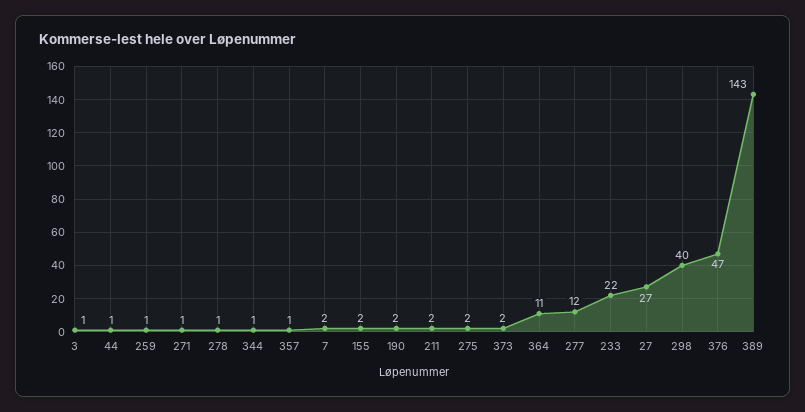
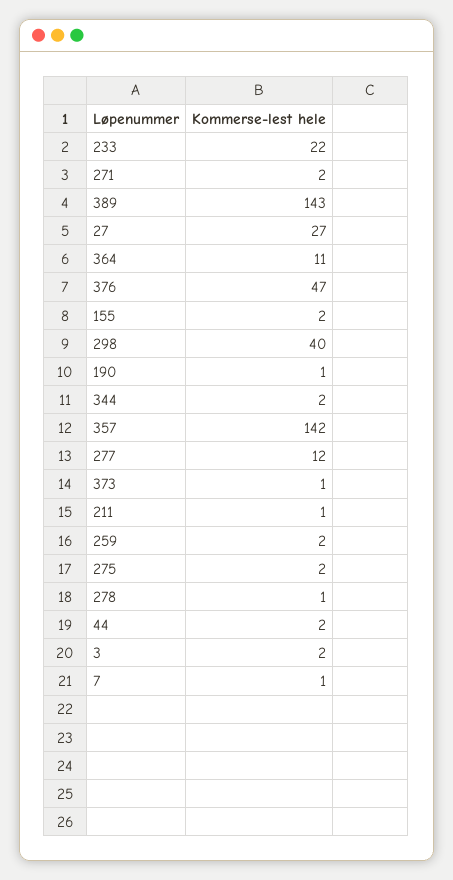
3: 1 -> 2
44: 1 -> 2
259: 1 -> 2
271: 1 -> 2
344: 1 -> 2
357: 1 -> 142
7: 2 -> 1
190: 2 -> 1
211: 2 -> 1
373: 2 -> 1

